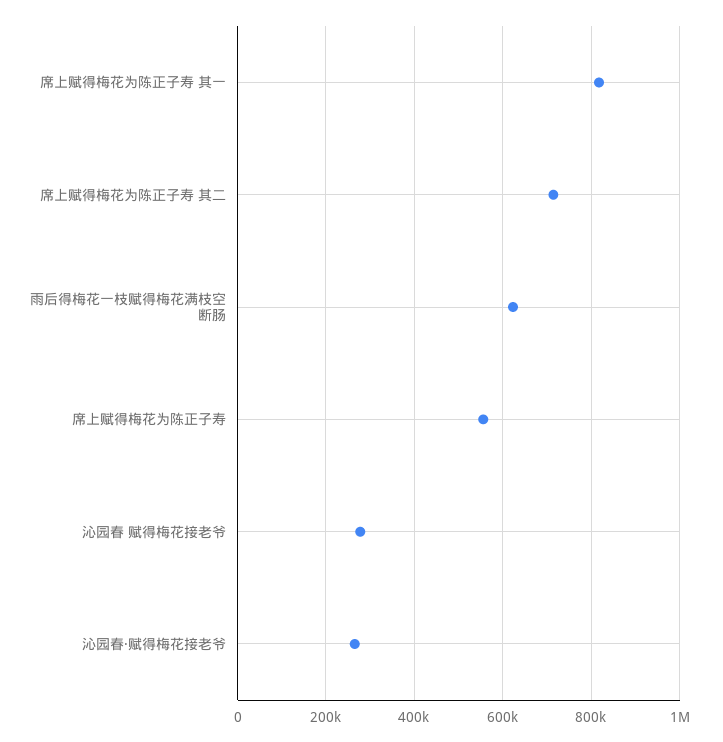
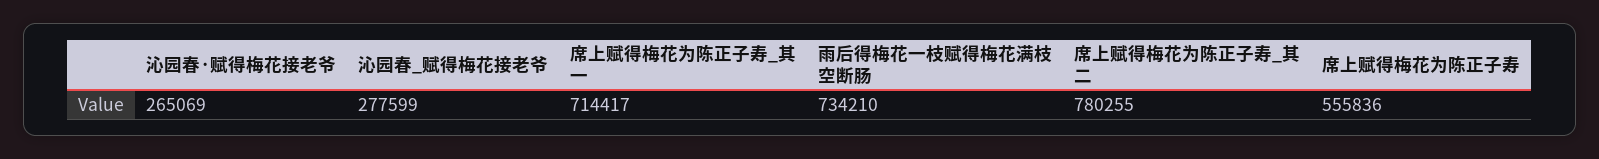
席上赋得梅花为陈正子寿 其一: 820000 -> 714417
席上赋得梅花为陈正子寿 其二: 720000 -> 780255
雨后得梅花一枝赋得梅花满枝空断肠: 620000 -> 734210

